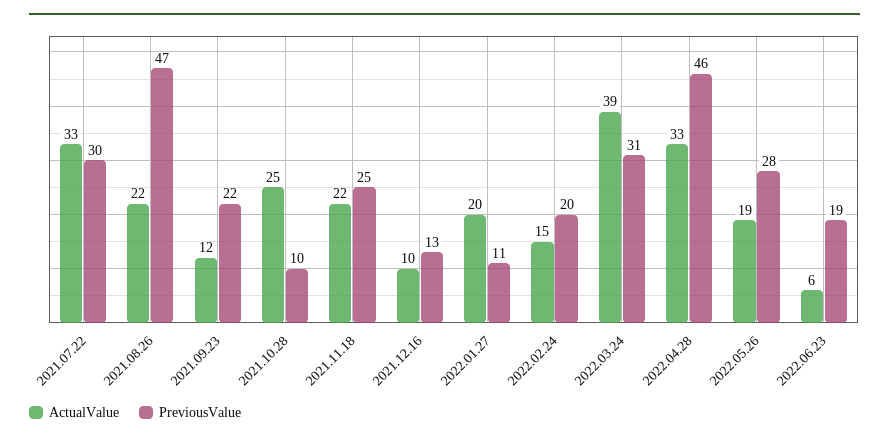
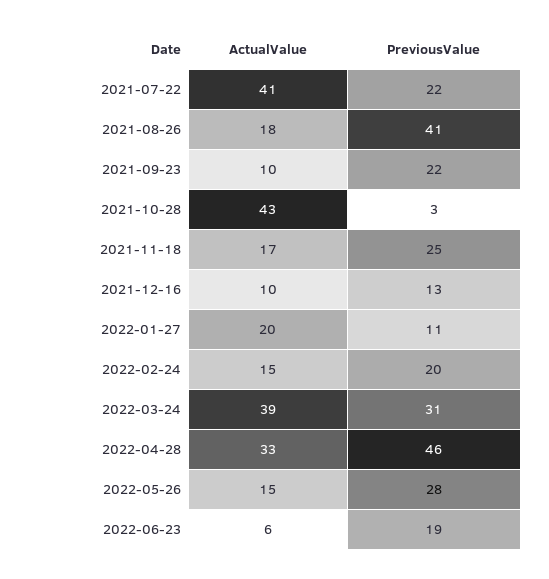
ActualValue, 2021.07.22: 33 -> 41
PreviousValue, 2021.07.22: 30 -> 22
ActualValue, 2021.08.26: 22 -> 18
PreviousValue, 2021.08.26: 47 -> 41
ActualValue, 2021.09.23: 12 -> 10
ActualValue, 2021.10.28: 25 -> 43
PreviousValue, 2021.10.28: 10 -> 3
ActualValue, 2021.11.18: 22 -> 17
ActualValue, 2022.05.26: 19 -> 15

